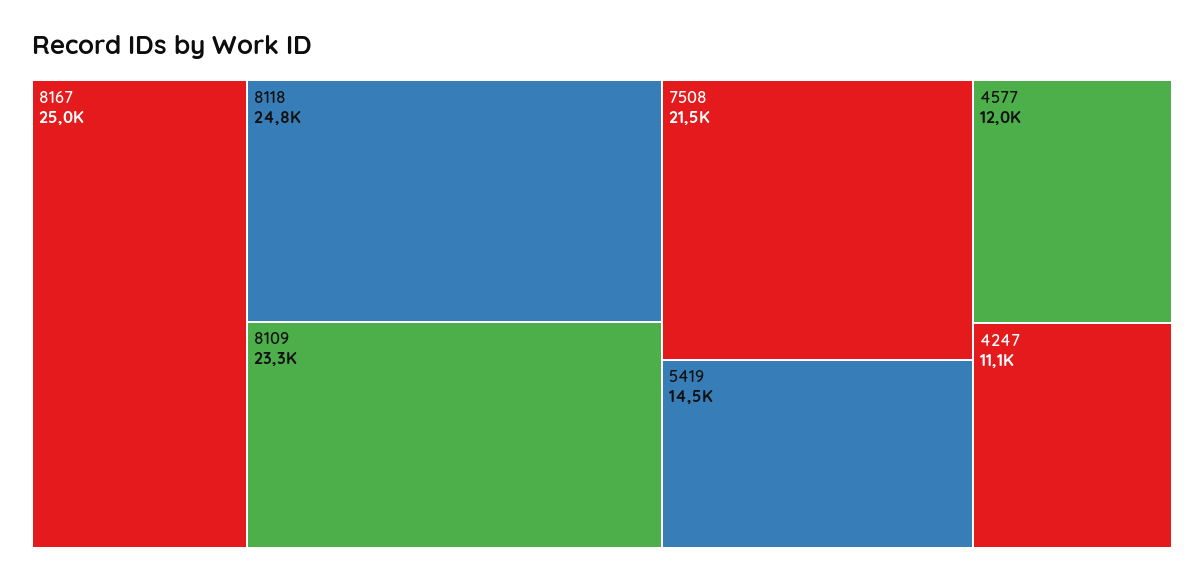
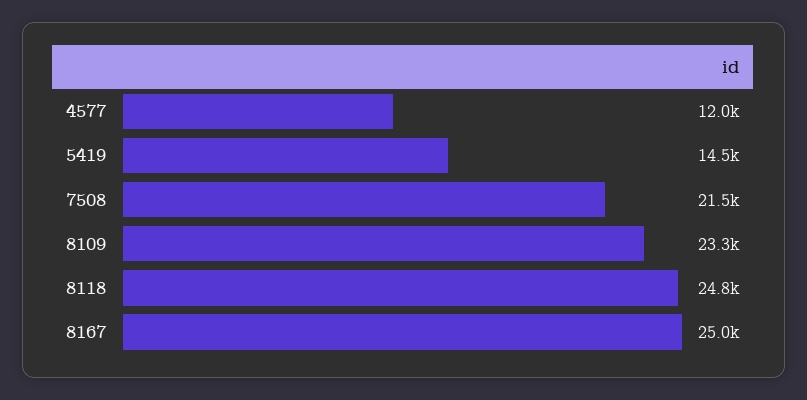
4247: 11100 -> none

